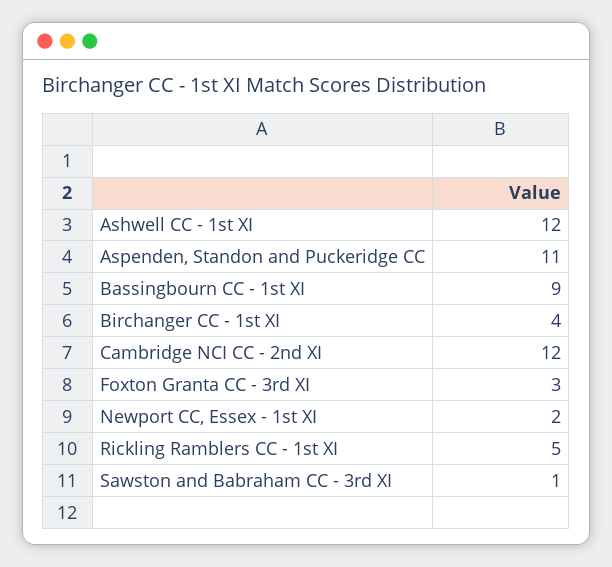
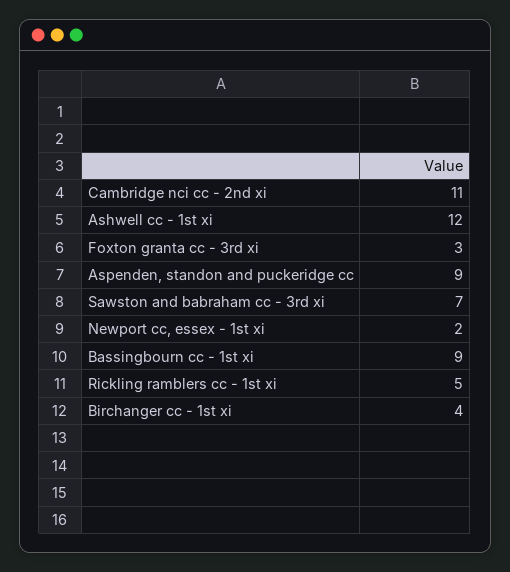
Aspenden, Standon and Puckeridge CC: 11 -> 9
Cambridge NCI CC - 2nd XI: 12 -> 11
Sawston and Babraham CC - 3rd XI: 1 -> 7

